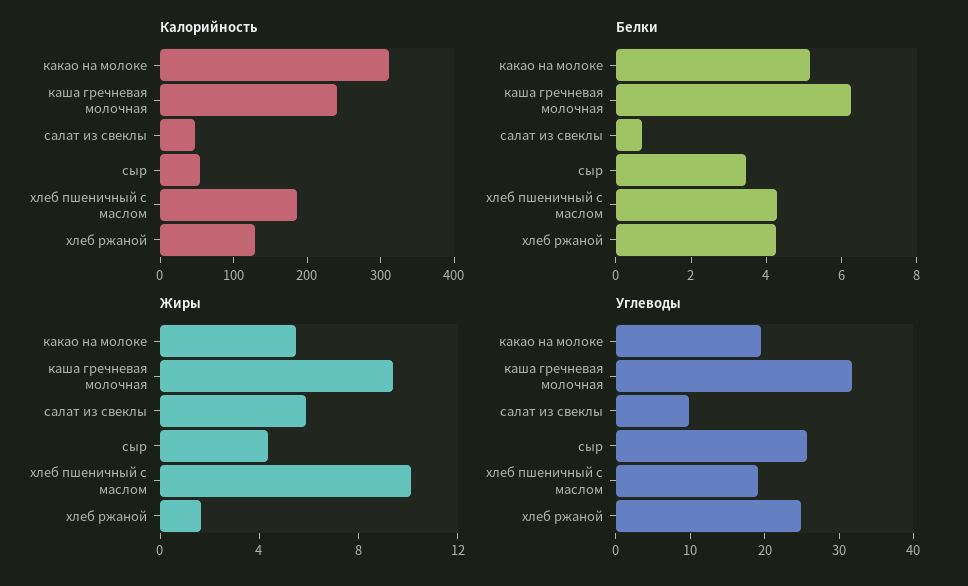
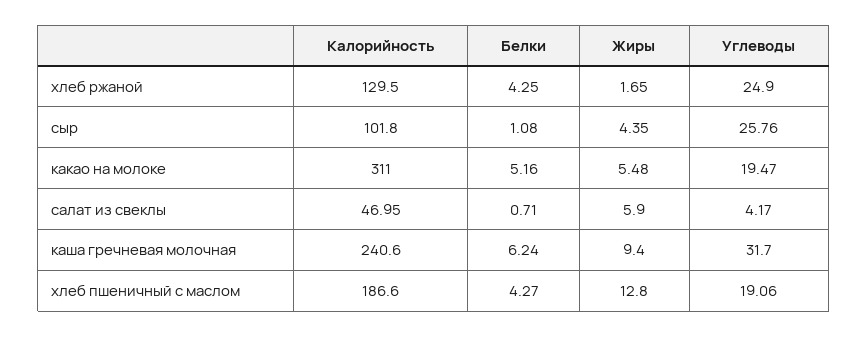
Калорийность, сыр: 60 -> 101.8
Белки, сыр: 3.5 -> 1.08
Жиры, хлеб пшеничный с маслом: 10 -> 12.8
Углеводы, салат из свеклы: 10 -> 4.17

